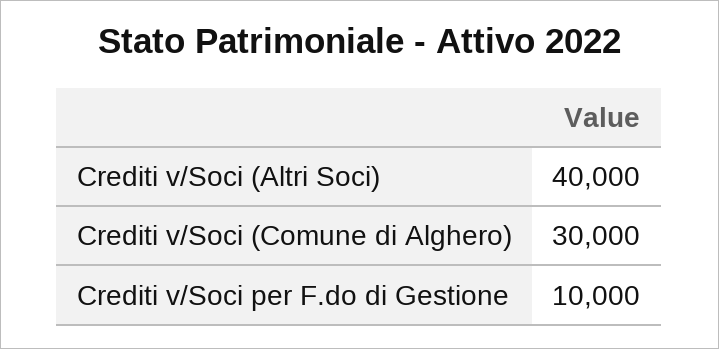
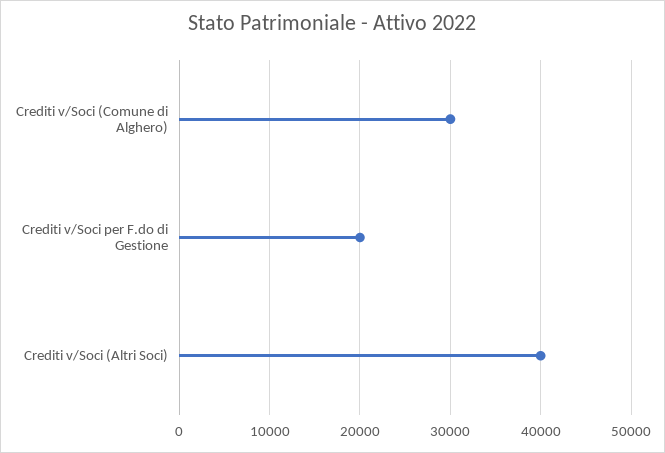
Crediti v/Soci per F.do di Gestione: 10000 -> 20000

